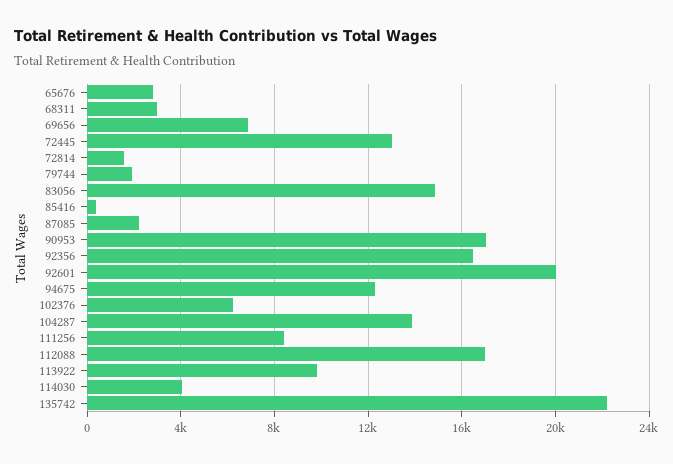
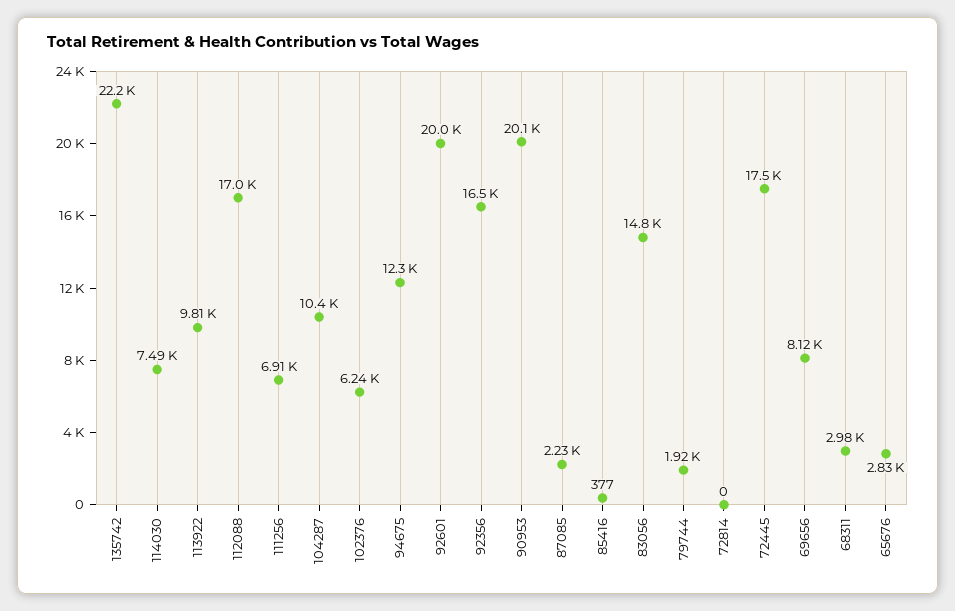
69656: 7000 -> 8120
72445: 13000 -> 17500
72814: 1500 -> 0
90953: 17000 -> 20100
104287: 14000 -> 10400
111256: 8500 -> 6910
114030: 4000 -> 7490

